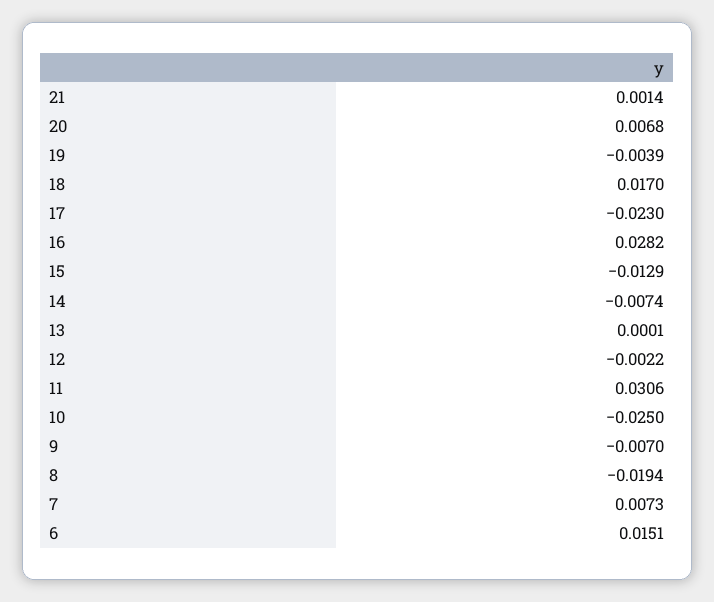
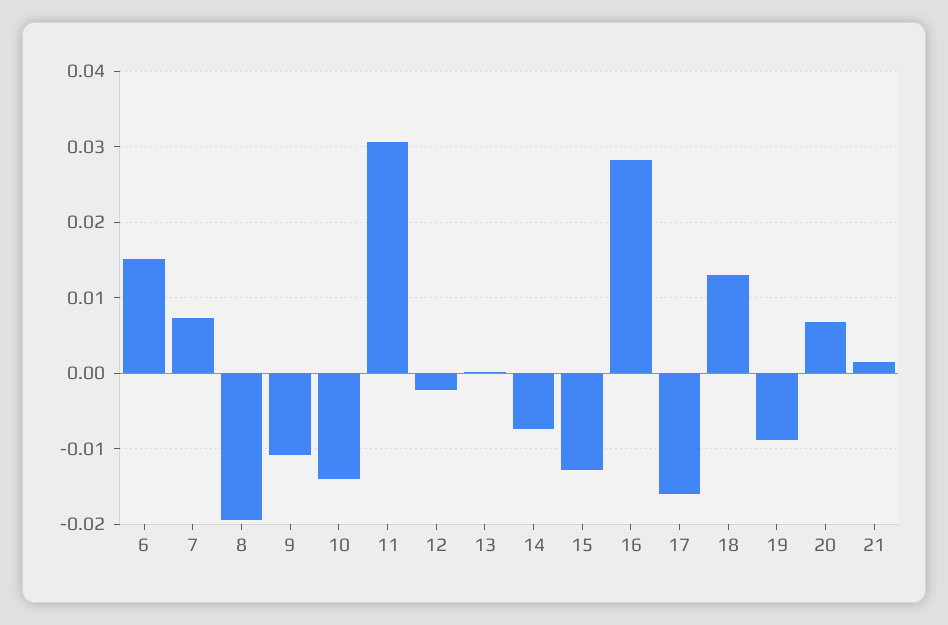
19: -0.0039 -> -0.009
18: 0.017 -> 0.013
17: -0.023 -> -0.016
10: -0.025 -> -0.014
9: -0.007 -> -0.011

